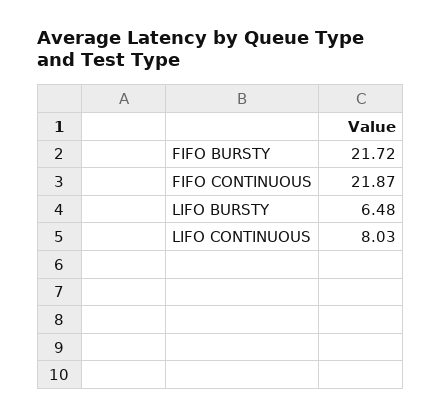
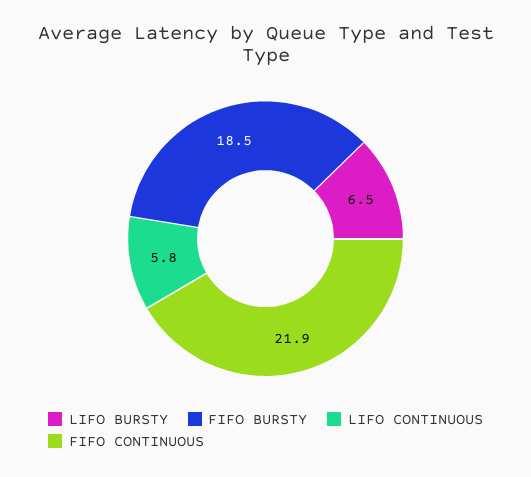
FIFO BURSTY: 21.72 -> 18.5
LIFO CONTINUOUS: 8.03 -> 5.8

